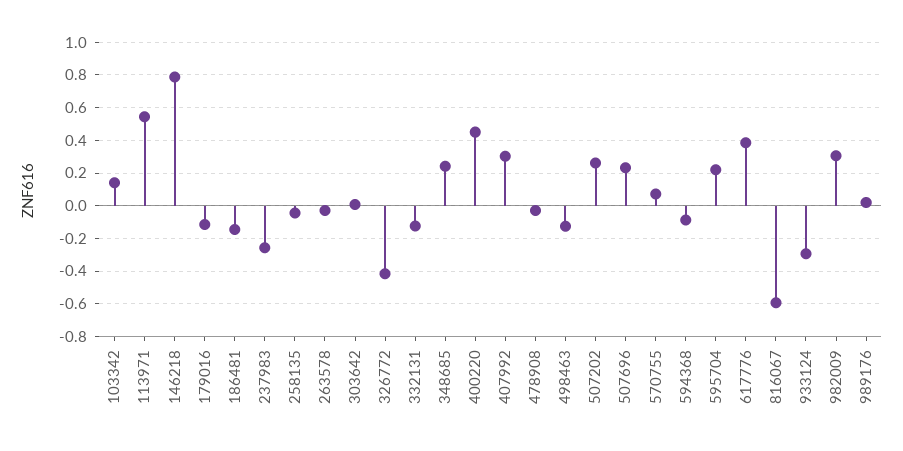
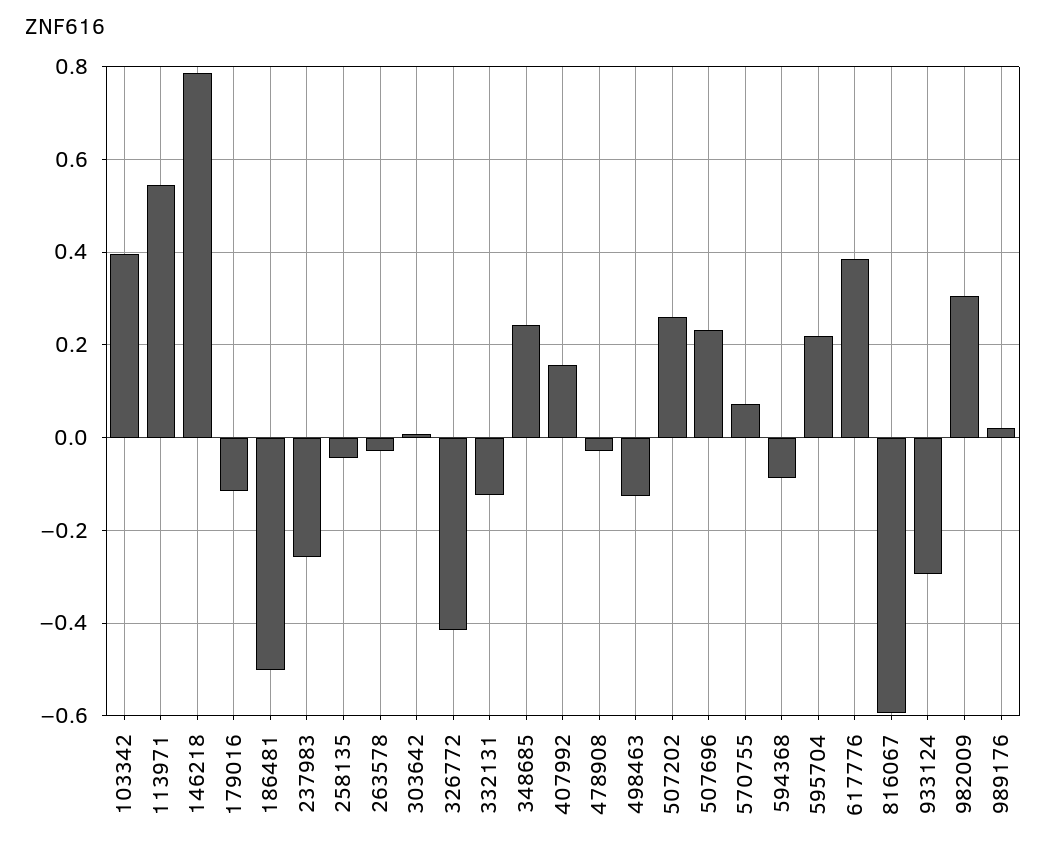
103342: 0.15 -> 0.4
186481: -0.15 -> -0.5
400220: 0.45 -> none
407992: 0.3 -> 0.16

